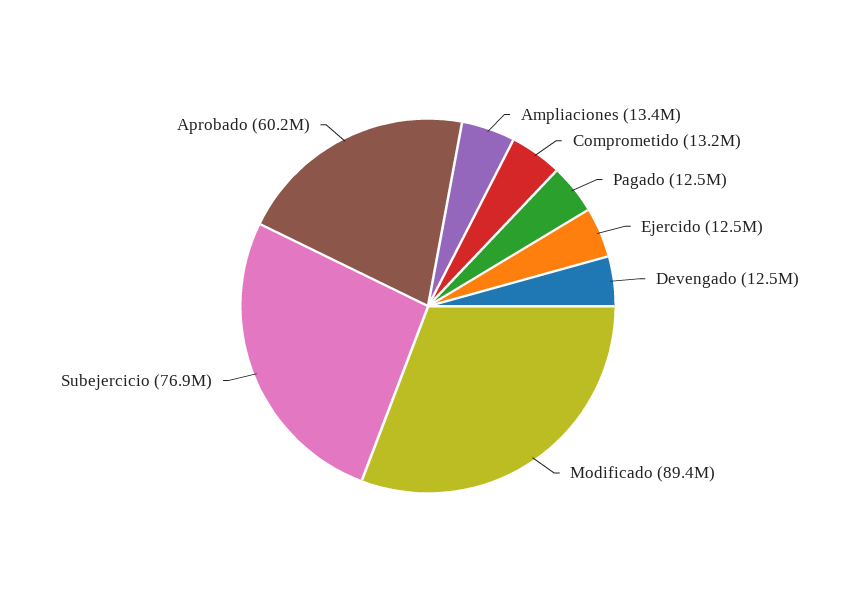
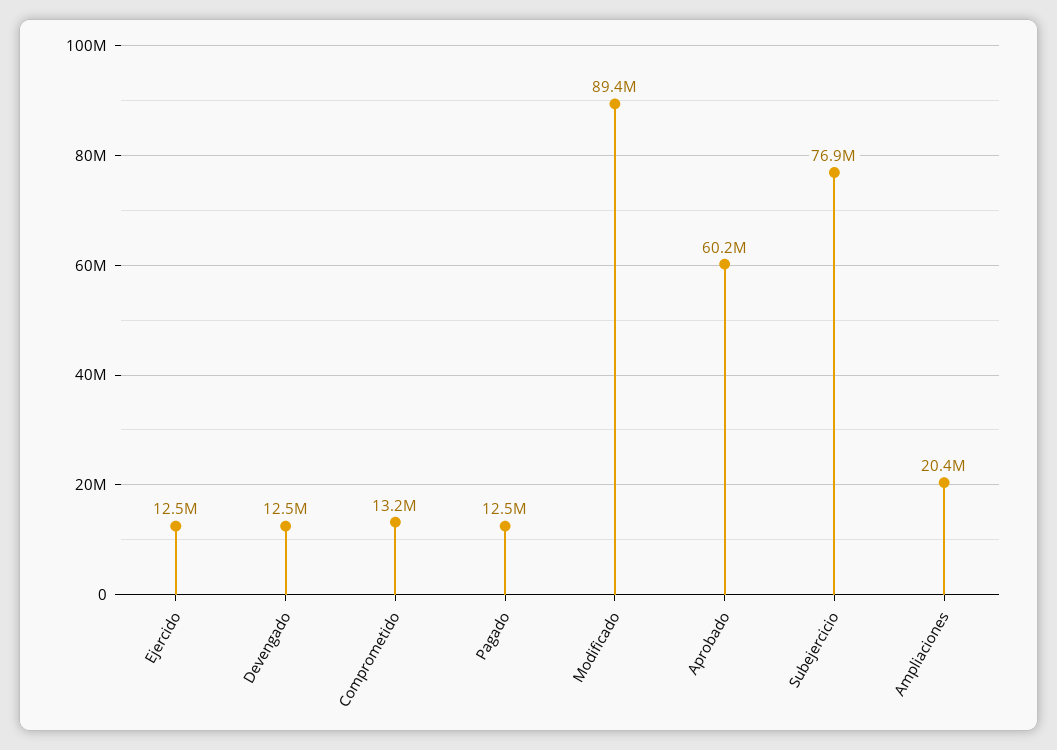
Ampliaciones: 13400000 -> 20400000

